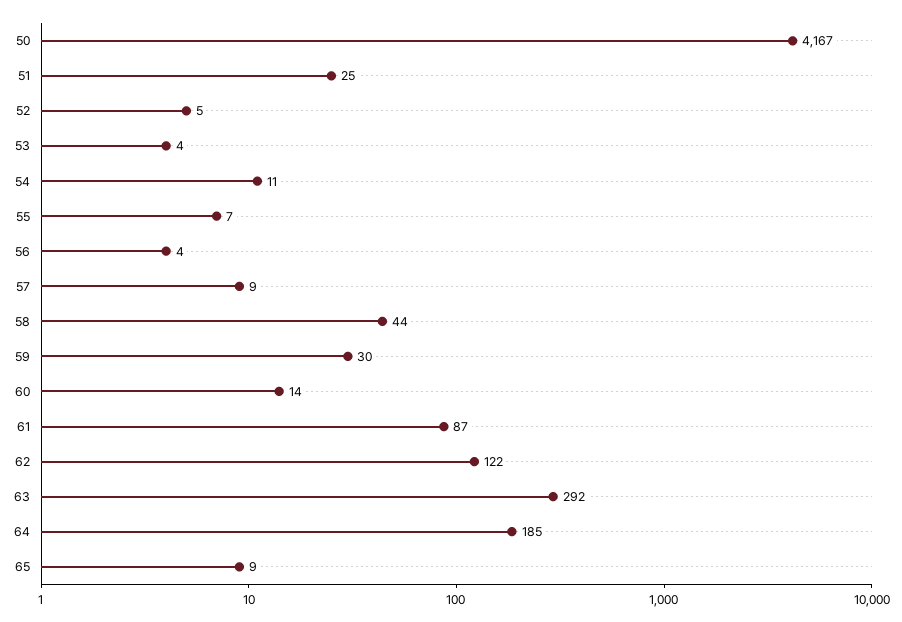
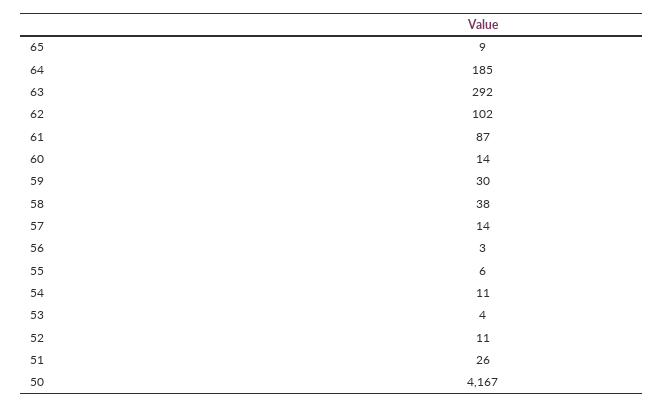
51: 25 -> 26
52: 5 -> 11
55: 7 -> 6
56: 4 -> 3
57: 9 -> 14
58: 44 -> 38
62: 122 -> 102

